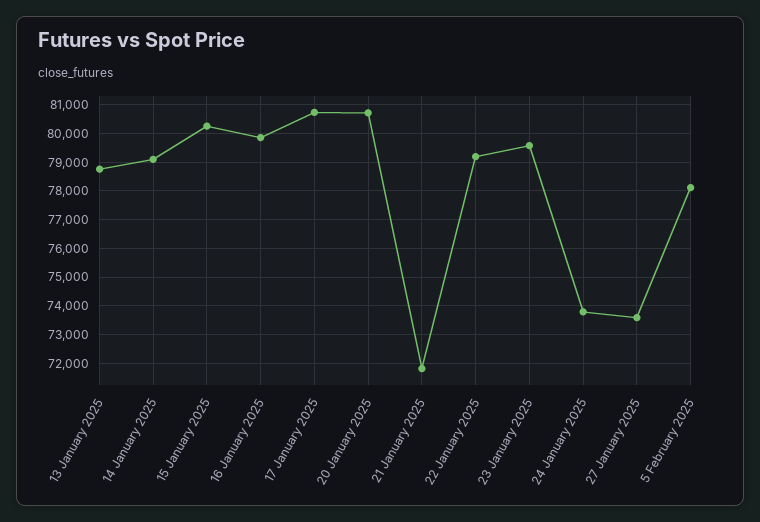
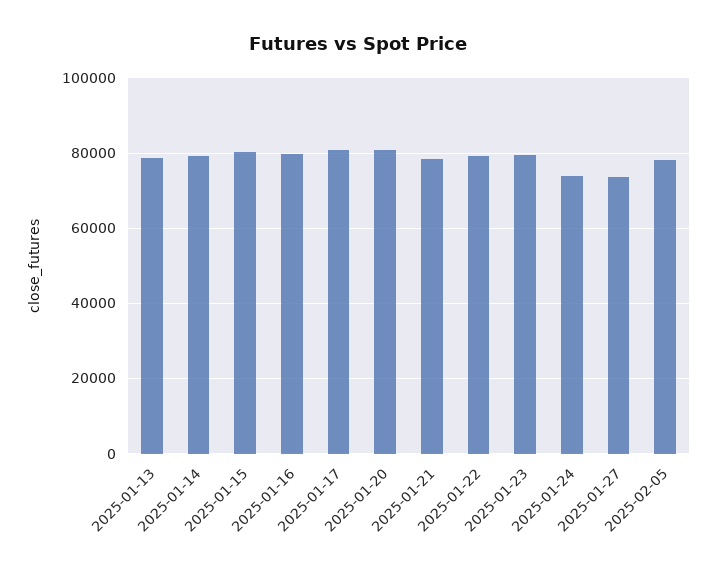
21 January 2025: 71750 -> 78000

